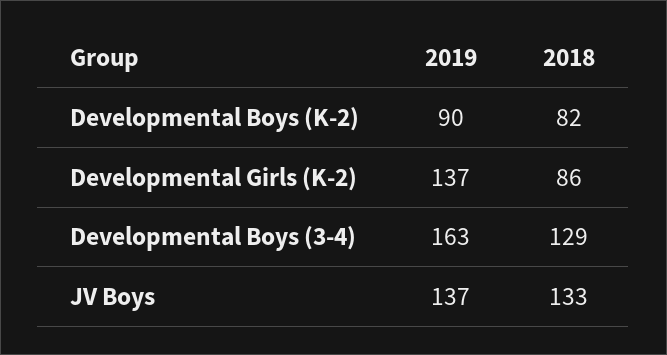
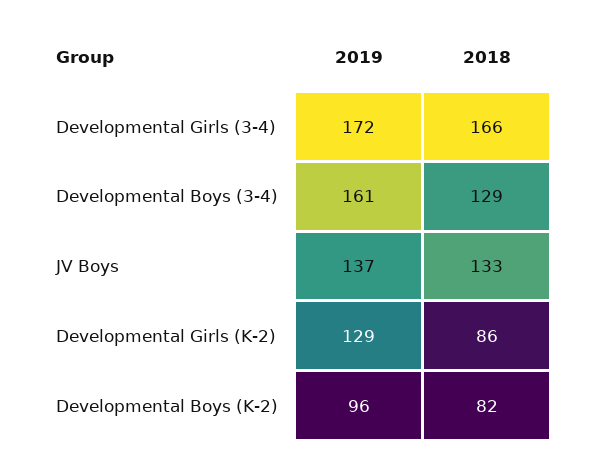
2019, Developmental Boys (K-2): 90 -> 96
2019, Developmental Girls (K-2): 137 -> 129
2019, Developmental Boys (3-4): 163 -> 161
2019, Developmental Girls (3-4): none -> 172
2018, Developmental Girls (3-4): none -> 166

